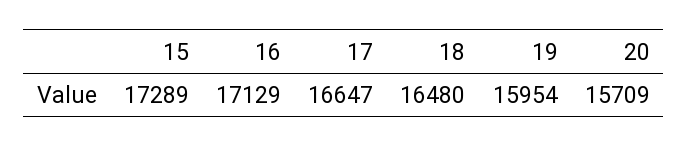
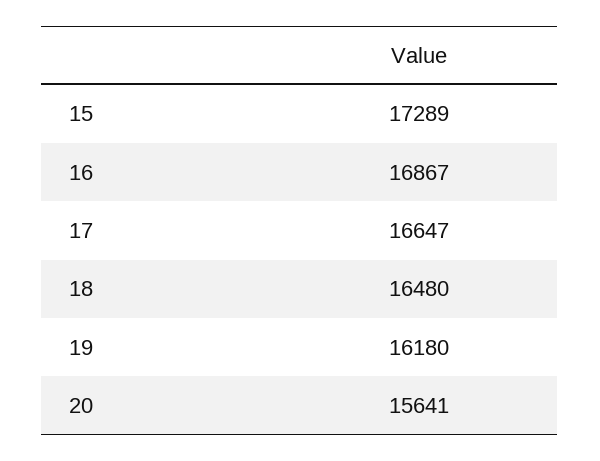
16: 17129 -> 16867
19: 15954 -> 16180
20: 15709 -> 15641

